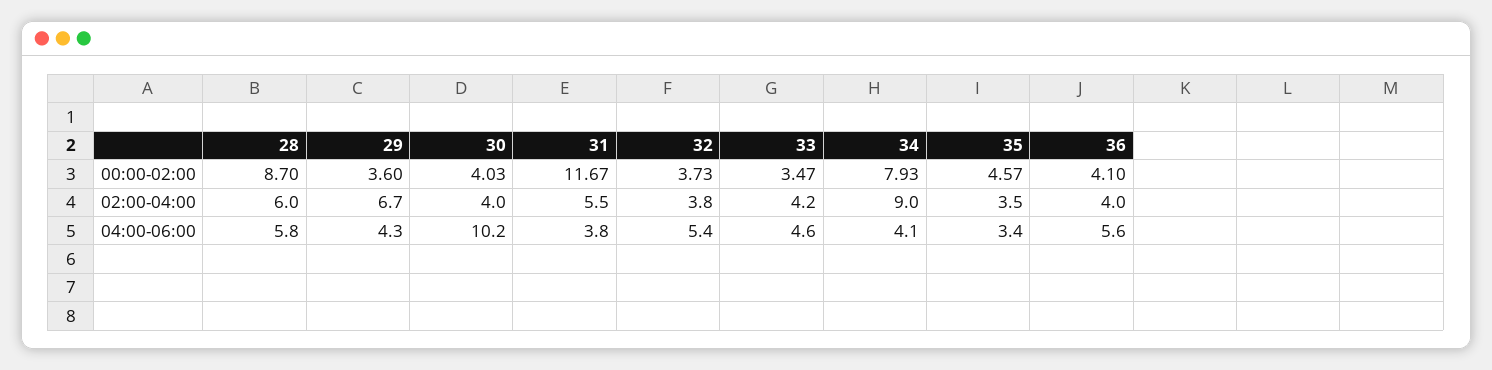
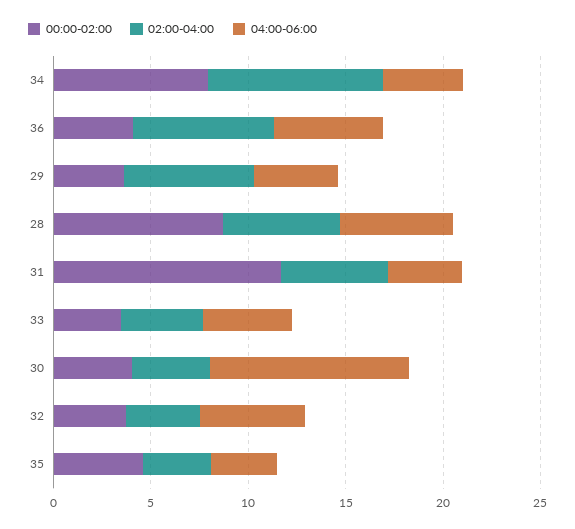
02:00-04:00, 36: 4 -> 7

